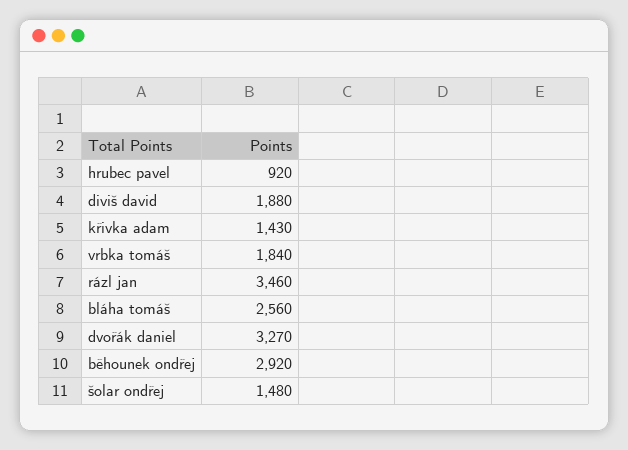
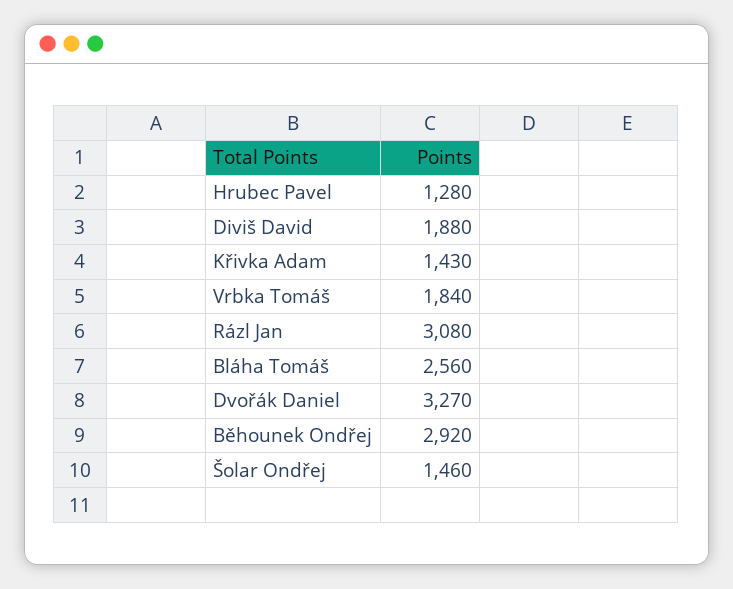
hrubec pavel: 920 -> 1280
rázl jan: 3460 -> 3080
šolar ondřej: 1480 -> 1460

